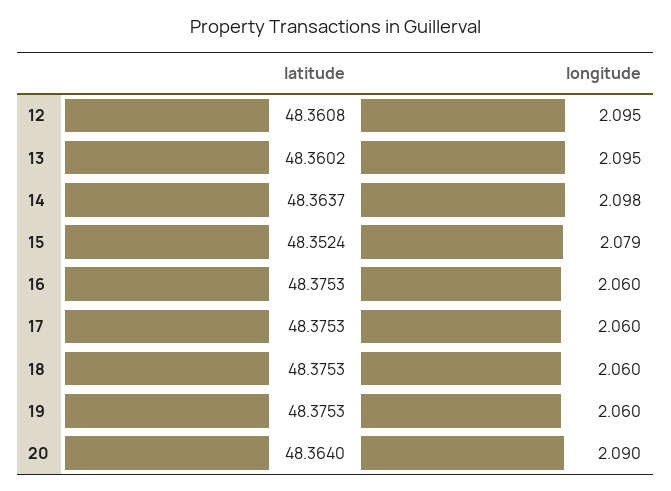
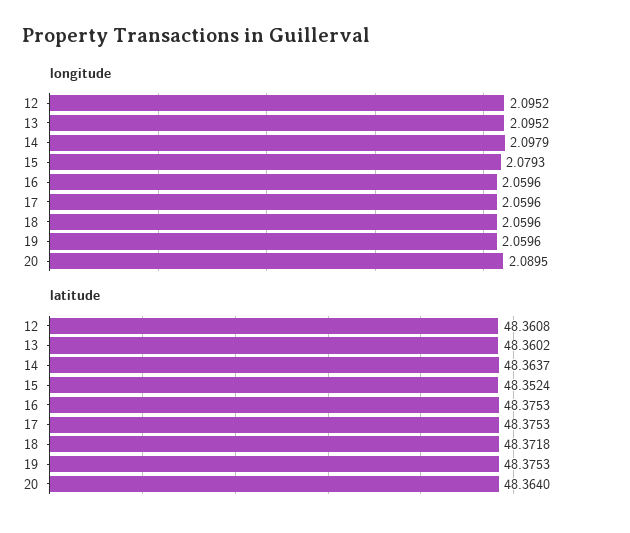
latitude, 18: 48.3753 -> 48.3718

